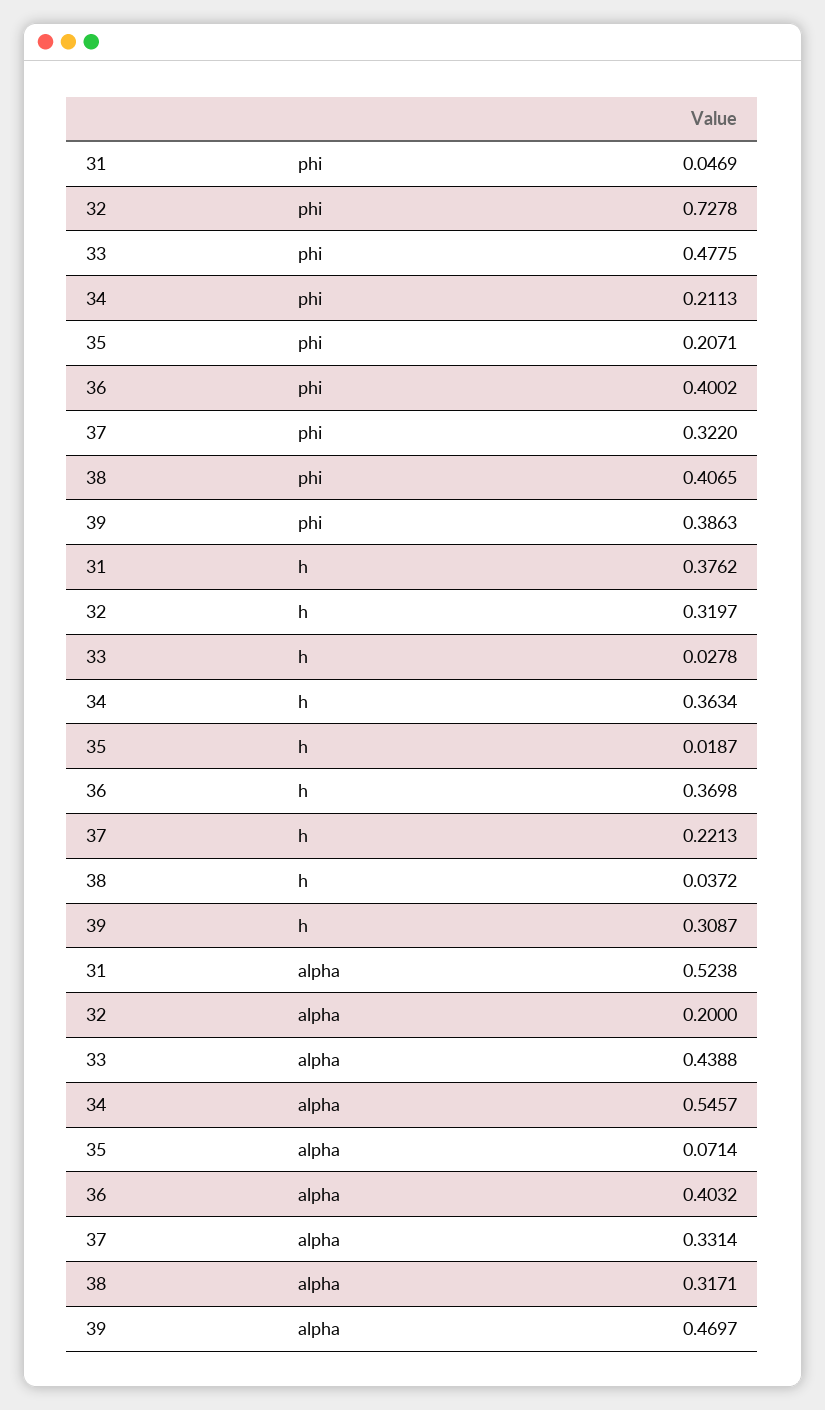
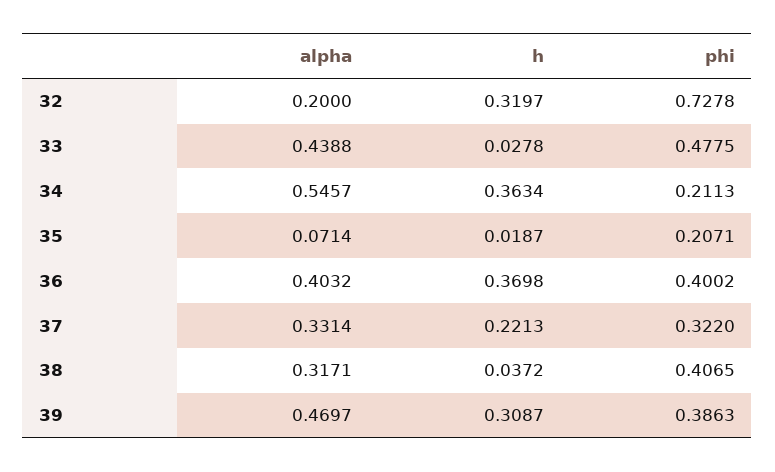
31, phi: 0.0469 -> none
31, h: 0.3762 -> none
31, alpha: 0.5238 -> none

